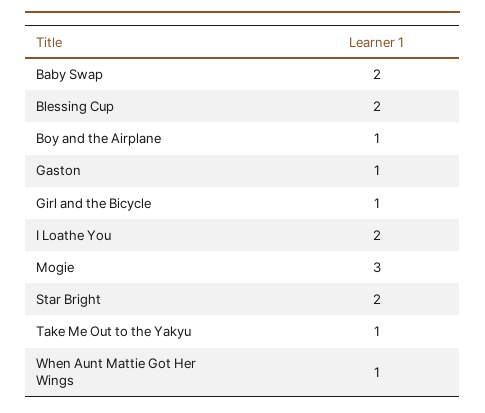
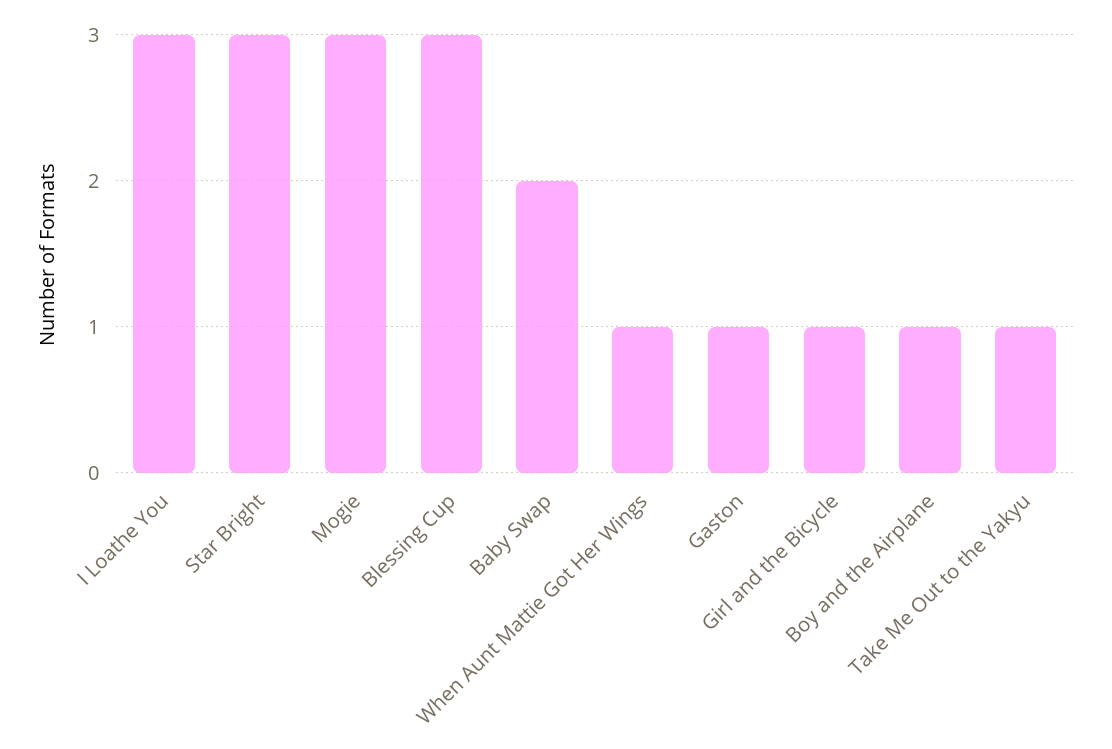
Blessing Cup: 2 -> 3
I Loathe You: 2 -> 3
Star Bright: 2 -> 3

